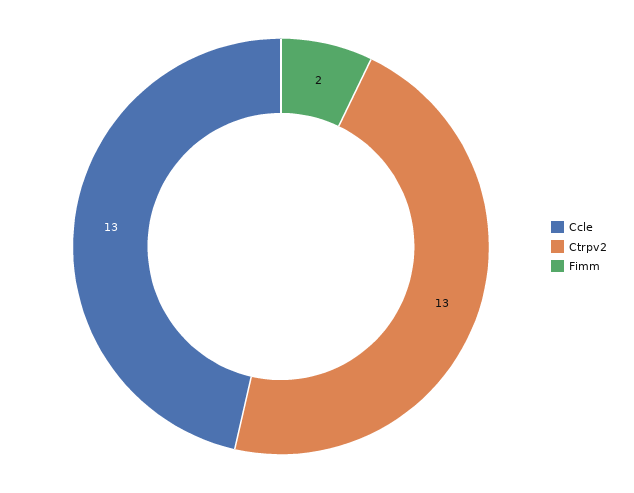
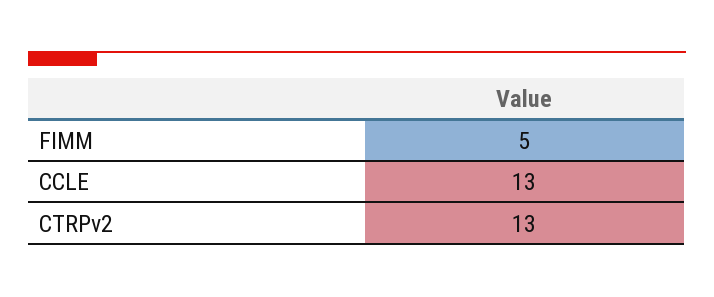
Fimm: 2 -> 5

